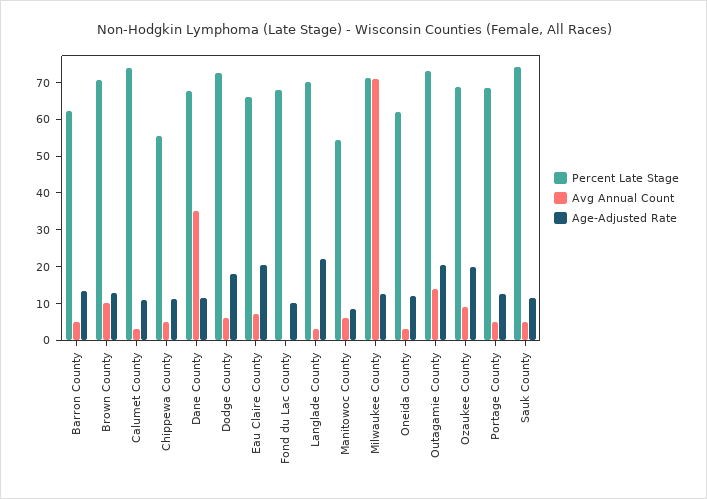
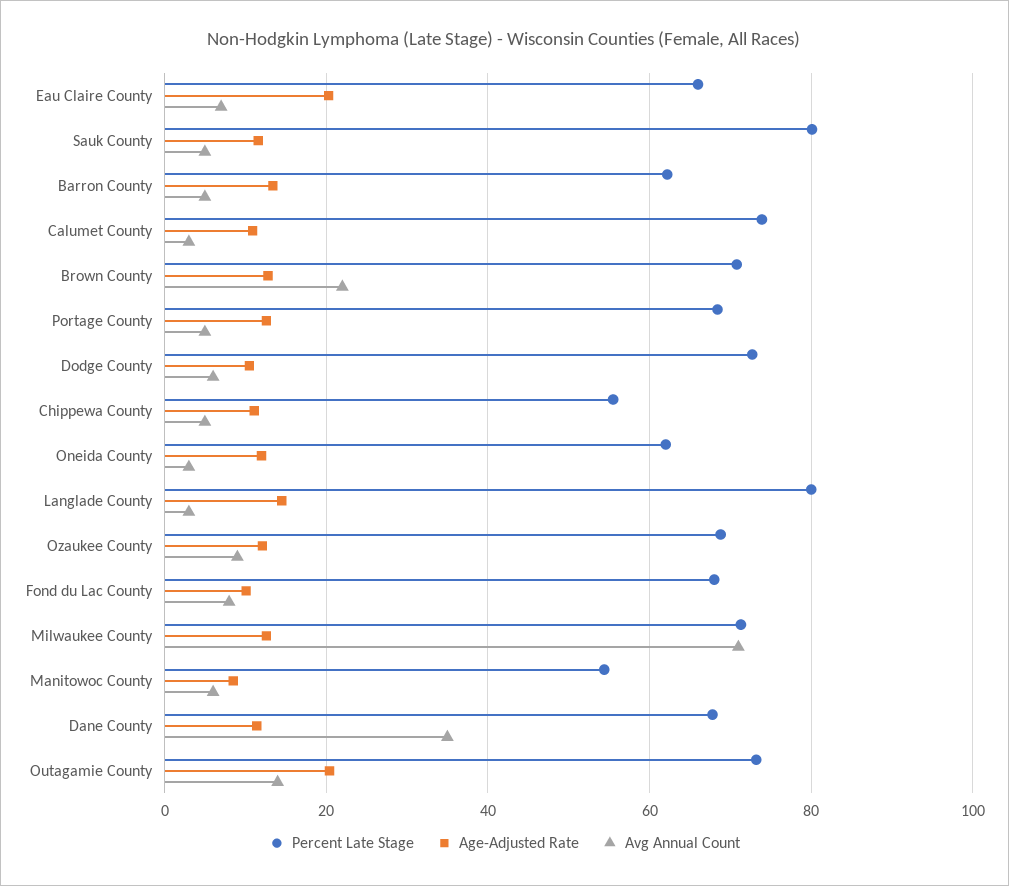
Avg Annual Count, Brown County: 10 -> 22
Age-Adjusted Rate, Dodge County: 17.5 -> 10
Avg Annual Count, Fond du Lac County: 0 -> 8
Percent Late Stage, Langlade County: 70 -> 80
Age-Adjusted Rate, Langlade County: 22.5 -> 14
Age-Adjusted Rate, Ozaukee County: 20 -> 12
Percent Late Stage, Sauk County: 75 -> 80

